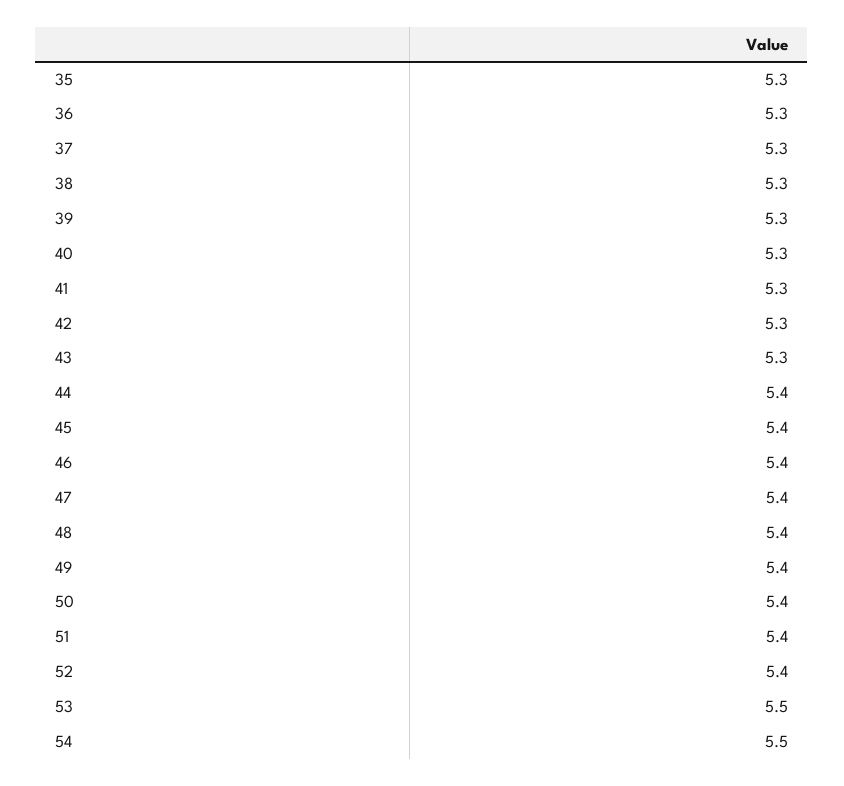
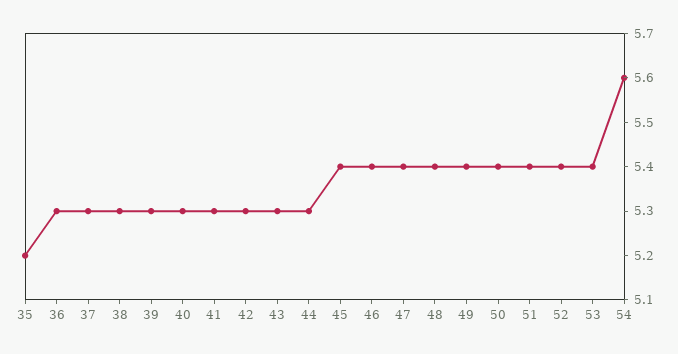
35: 5.3 -> 5.2
44: 5.4 -> 5.3
53: 5.5 -> 5.4
54: 5.5 -> 5.6

